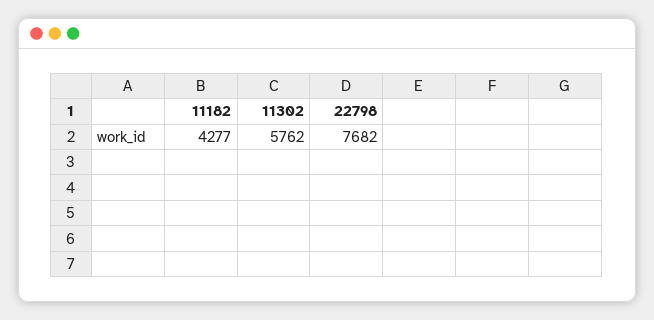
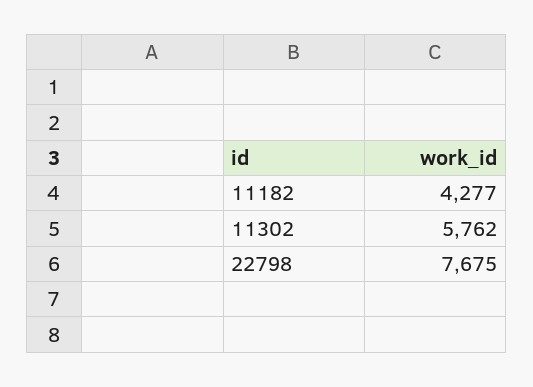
22798: 7682 -> 7675

